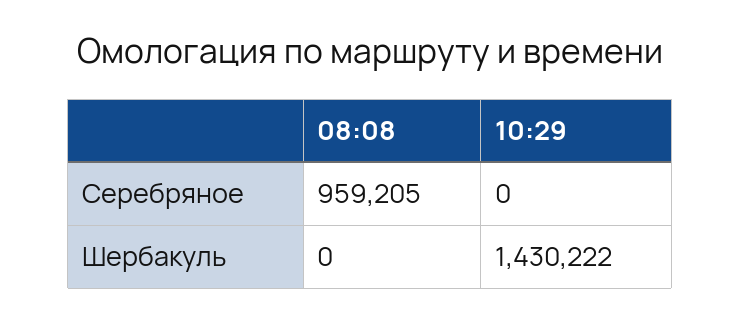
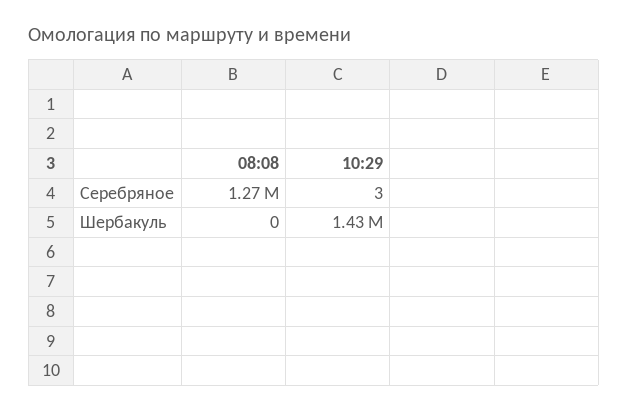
08:08, Серебряное: 959205 -> 1270000
10:29, Серебряное: 0 -> 3

